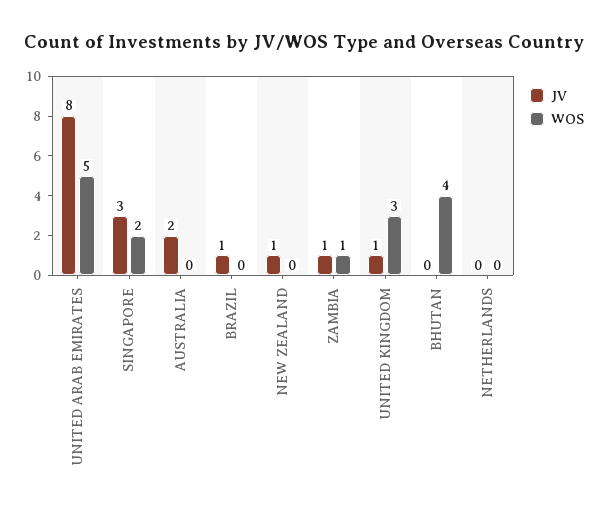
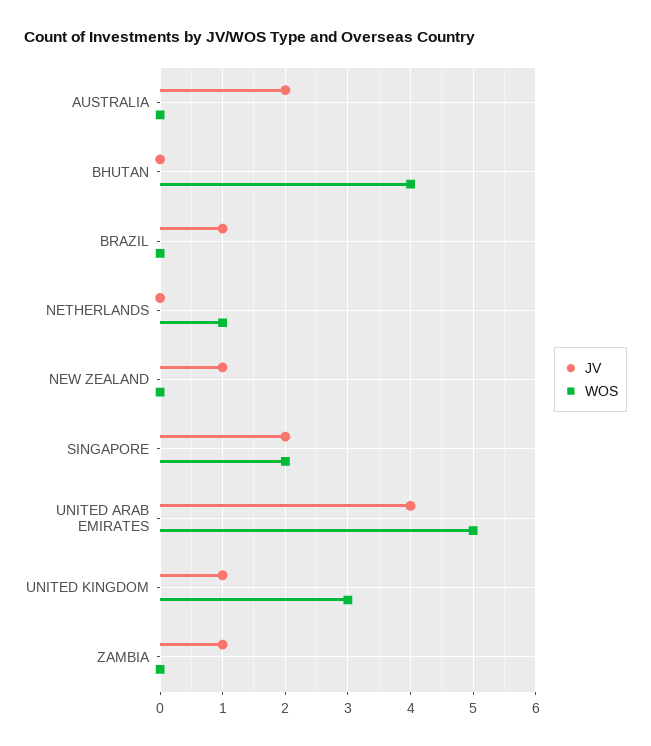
JV, UNITED ARAB EMIRATES: 8 -> 4
JV, SINGAPORE: 3 -> 2
WOS, ZAMBIA: 1 -> 0
WOS, NETHERLANDS: 0 -> 1

